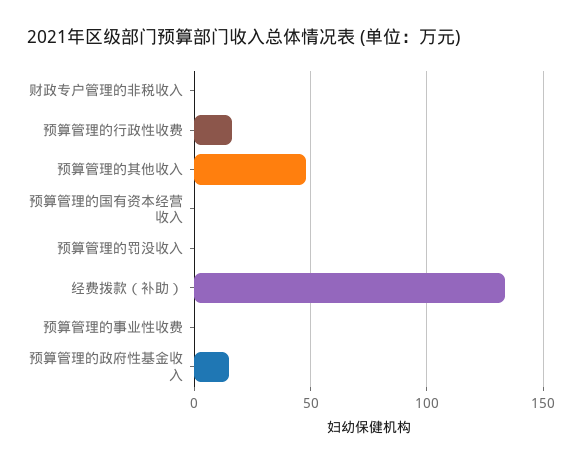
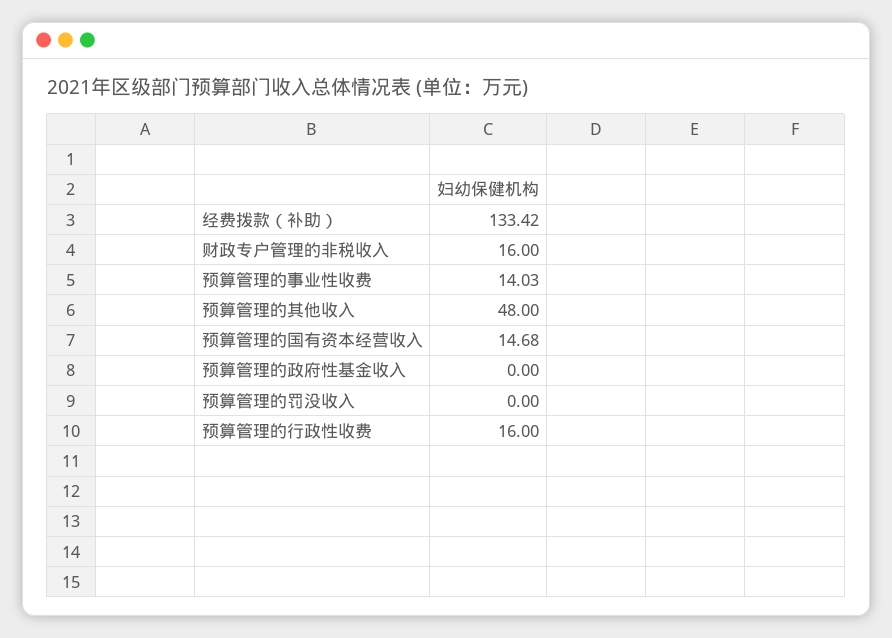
财政专户管理的非税收入: 0 -> 16
预算管理的国有资本经营收入: 0 -> 14.68
预算管理的事业性收费: 0 -> 14.03
预算管理的政府性基金收入: 15 -> 0

